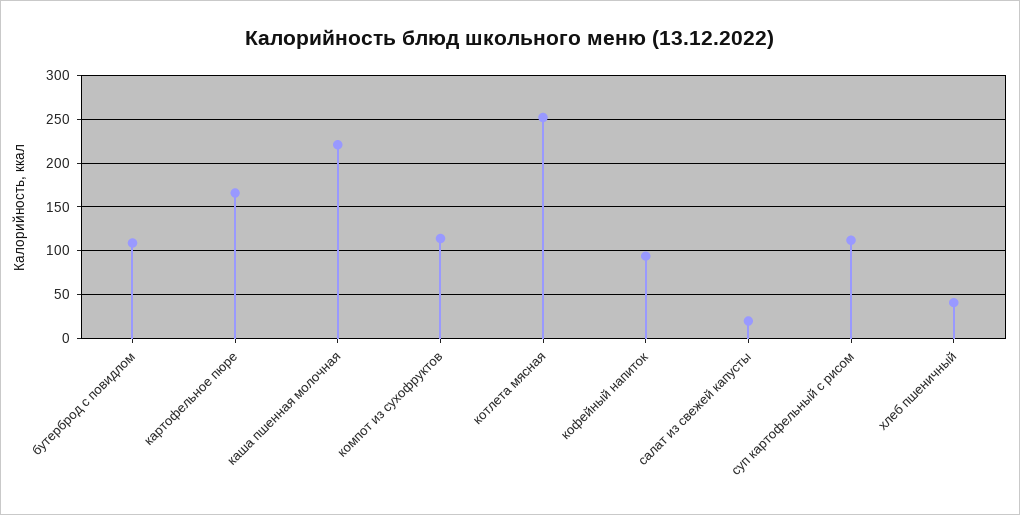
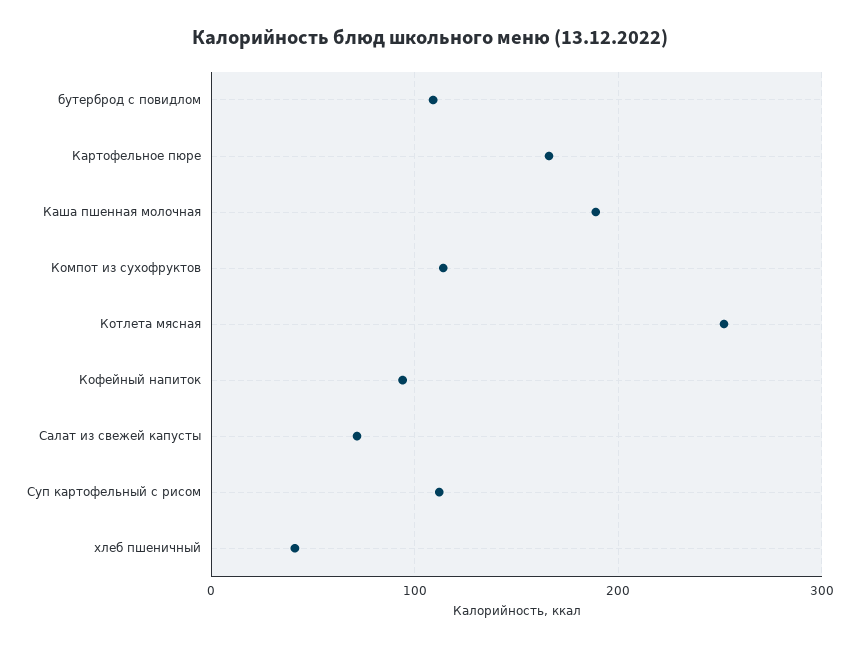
каша пшенная молочная: 220 -> 190
салат из свежей капусты: 20 -> 70

